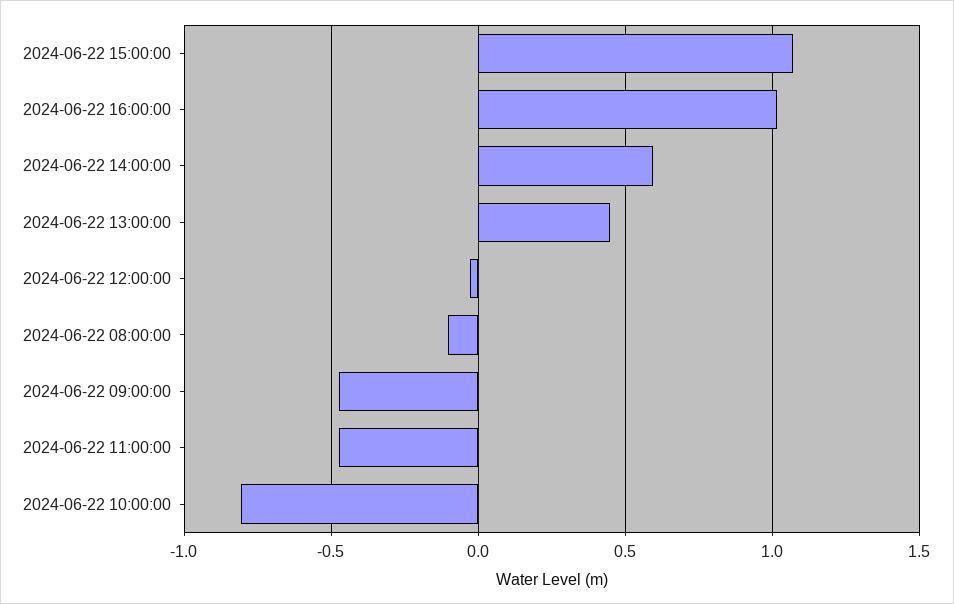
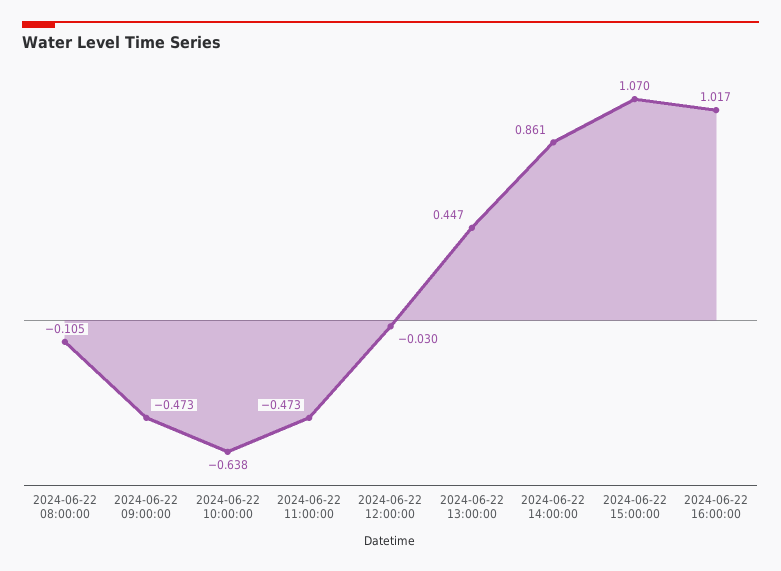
2024-06-22 14:00:00: 0.6 -> 0.861
2024-06-22 10:00:00: -0.8 -> -0.638

